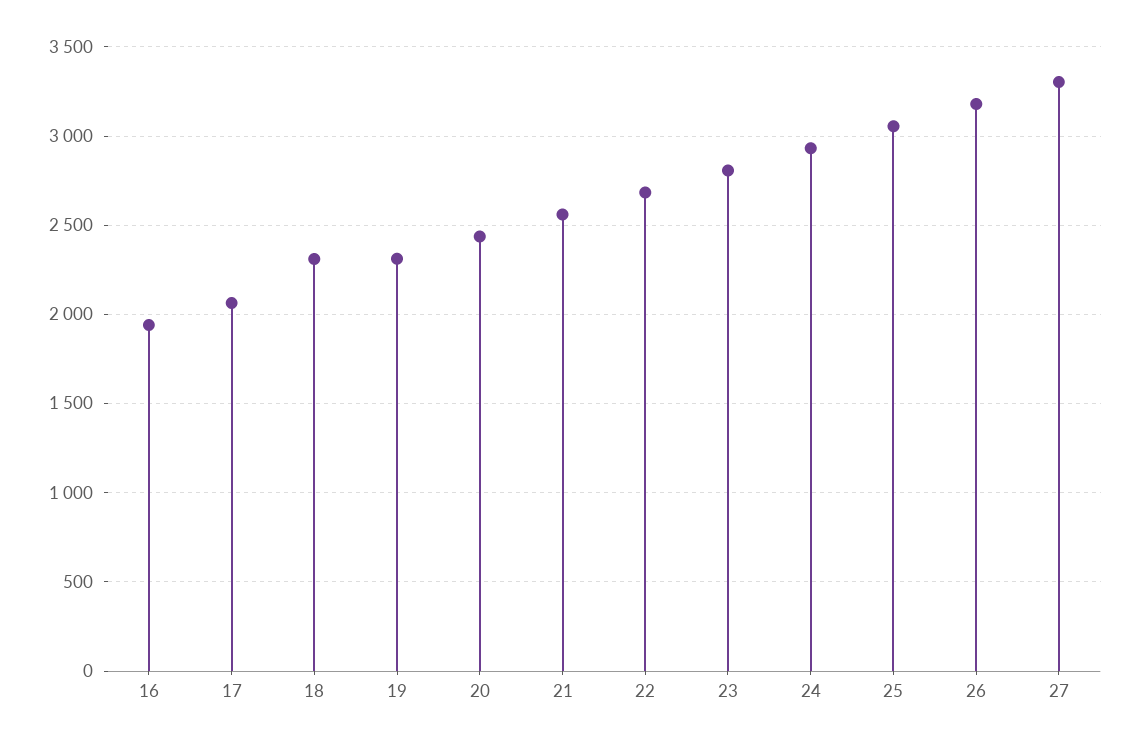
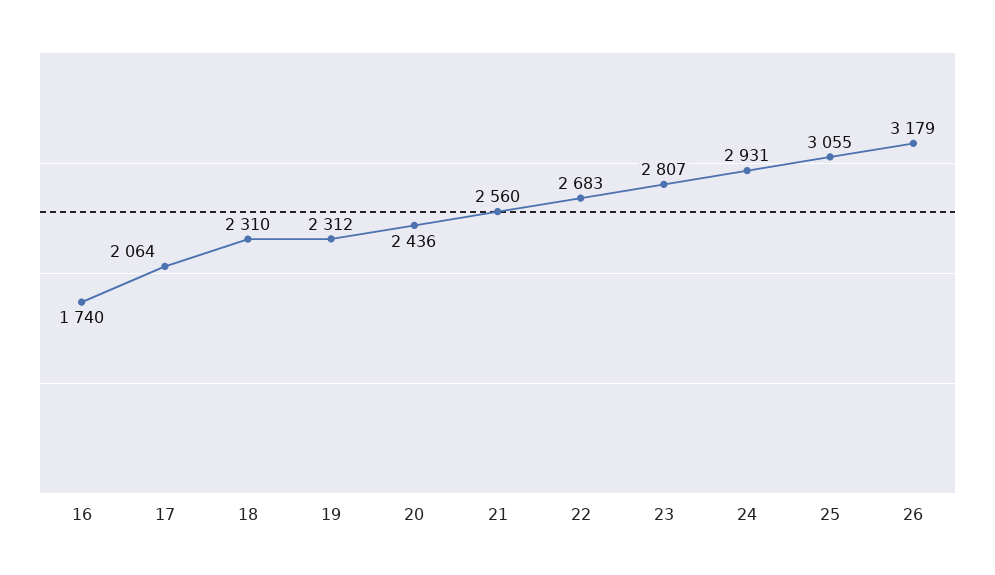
16: 1950 -> 1740
27: 3300 -> none

